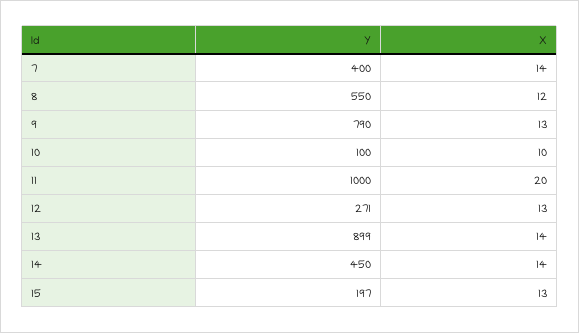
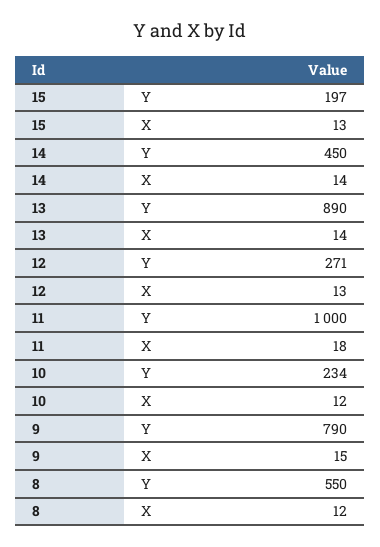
Y, 7: 400 -> none
X, 7: 14 -> none
X, 9: 13 -> 15
Y, 10: 100 -> 234
X, 10: 10 -> 12
X, 11: 20 -> 18
Y, 13: 899 -> 890

